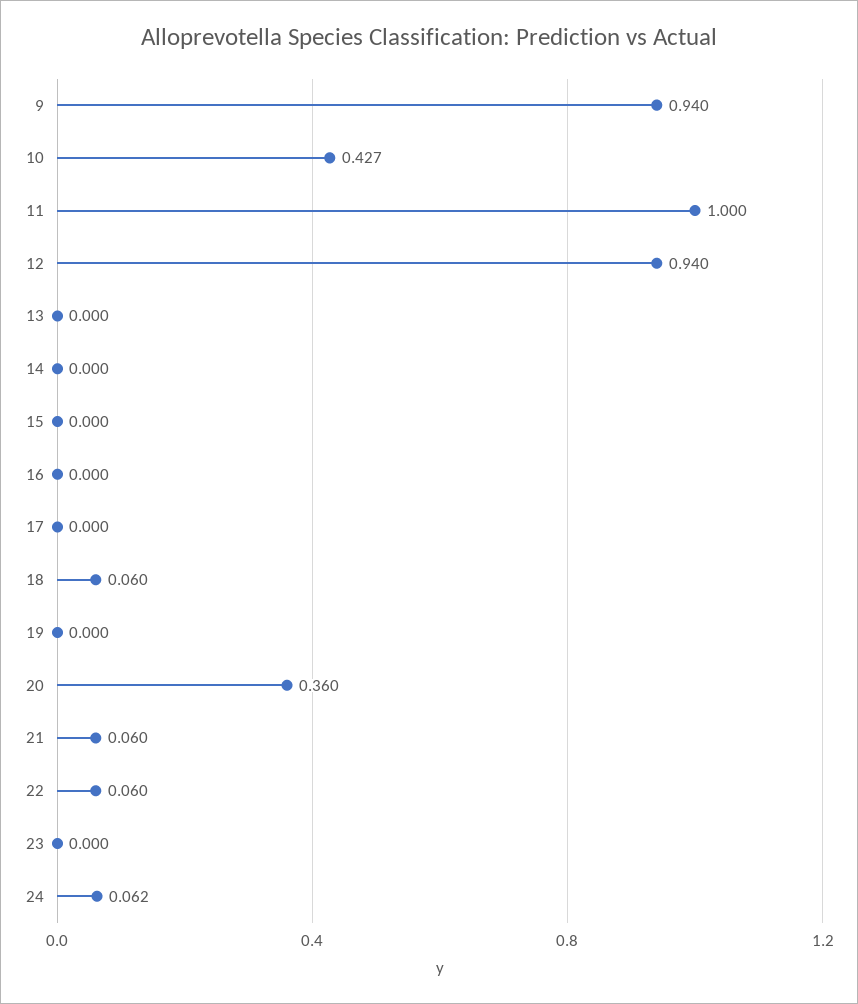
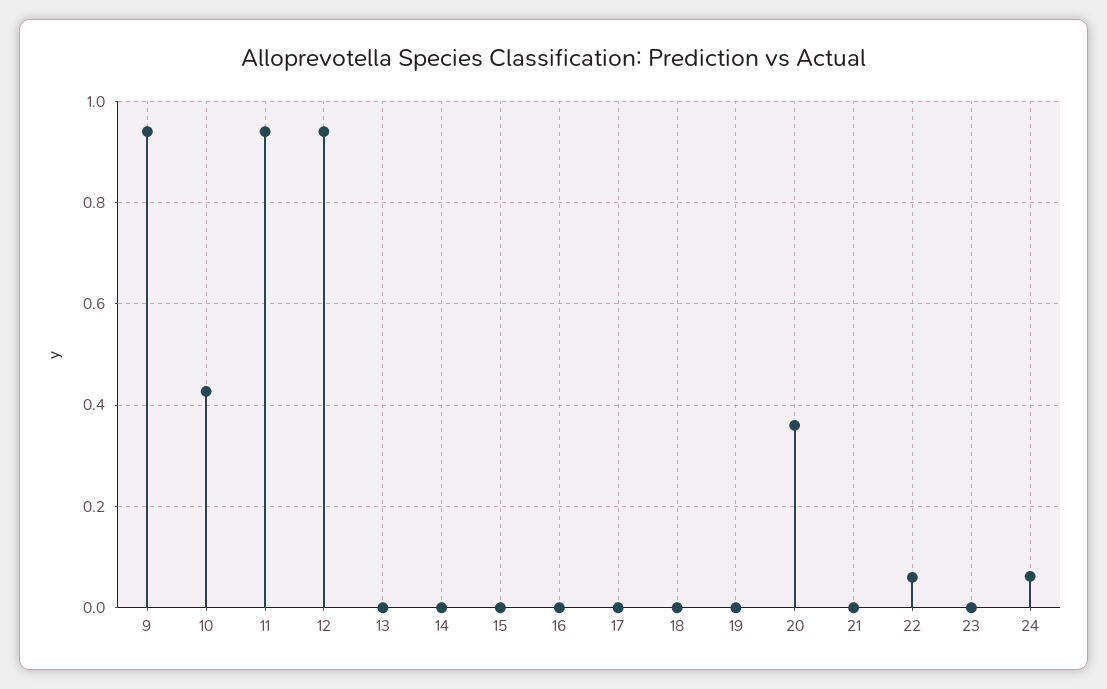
11: 1 -> 0.94
18: 0.06 -> 0
21: 0.06 -> 0

